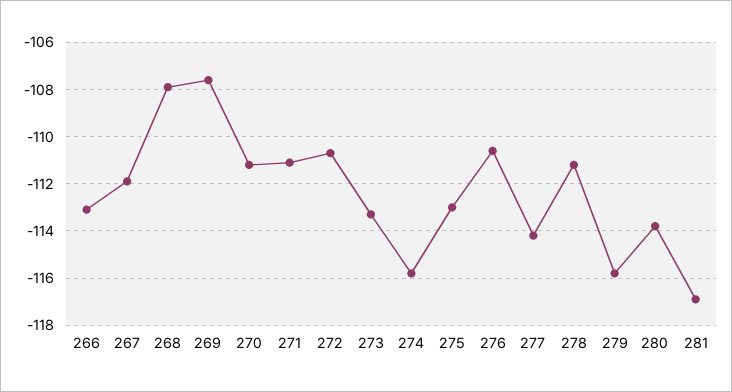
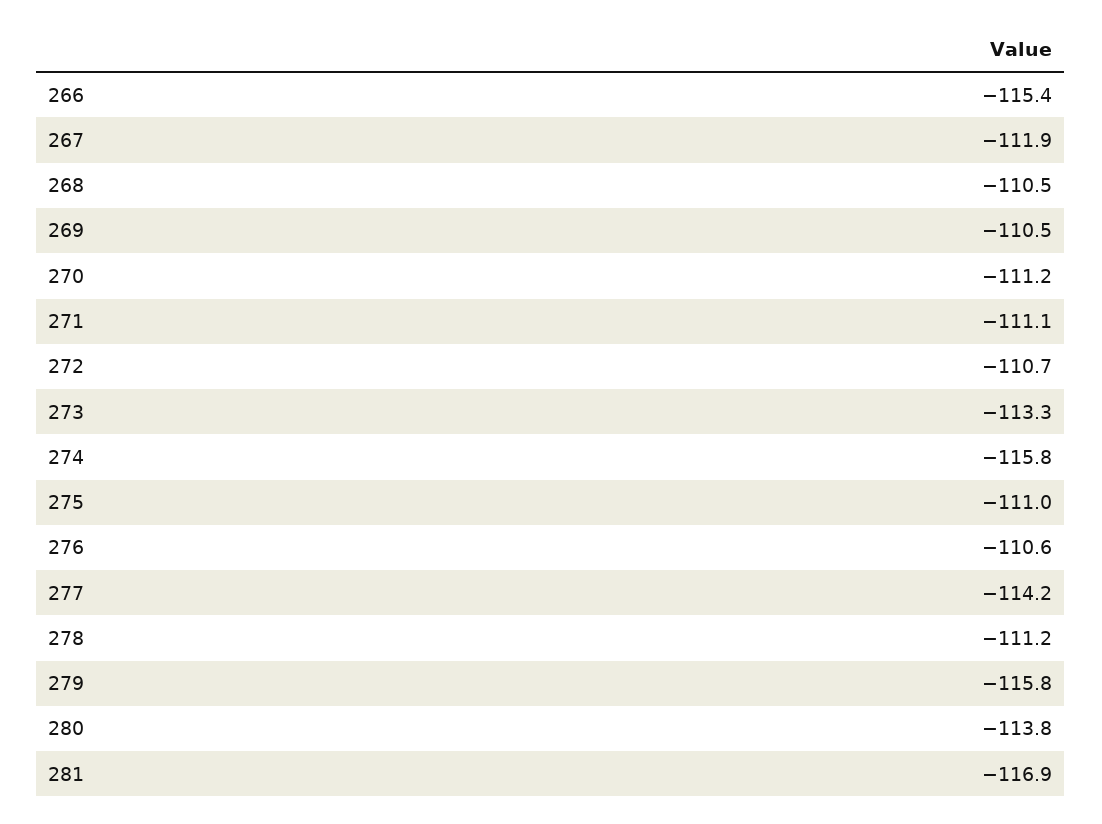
266: -113 -> -115.4
268: -108 -> -110.5
269: -107.5 -> -110.5
275: -113 -> -111

